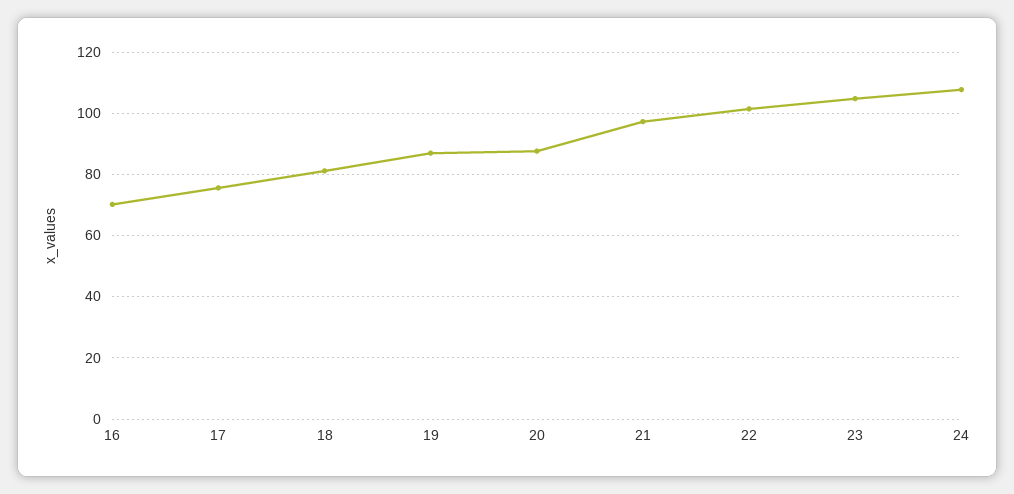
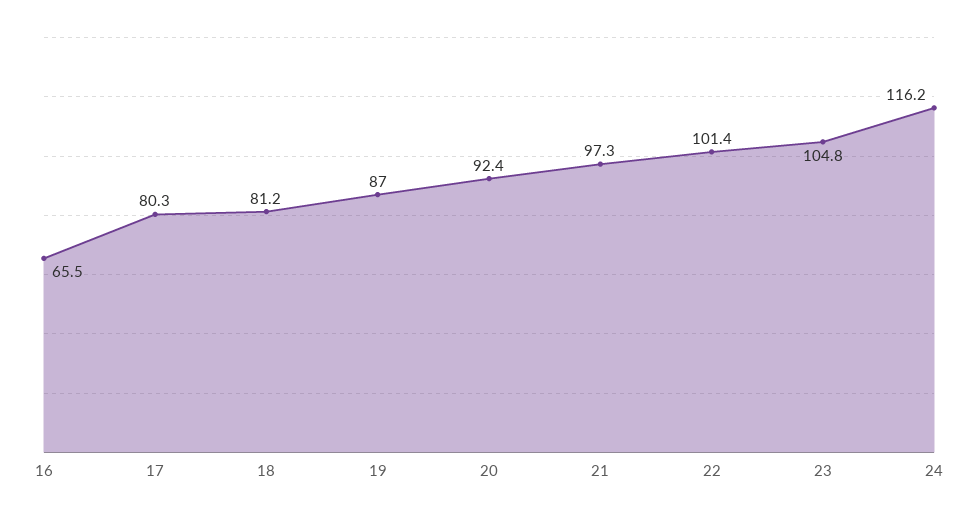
16: 70 -> 65.5
17: 76 -> 80.3
20: 88 -> 92.4
24: 108 -> 116.2

